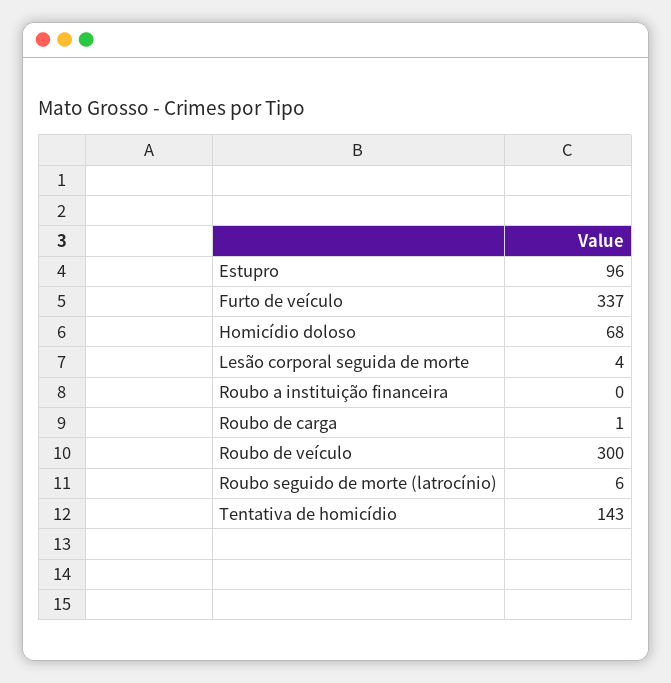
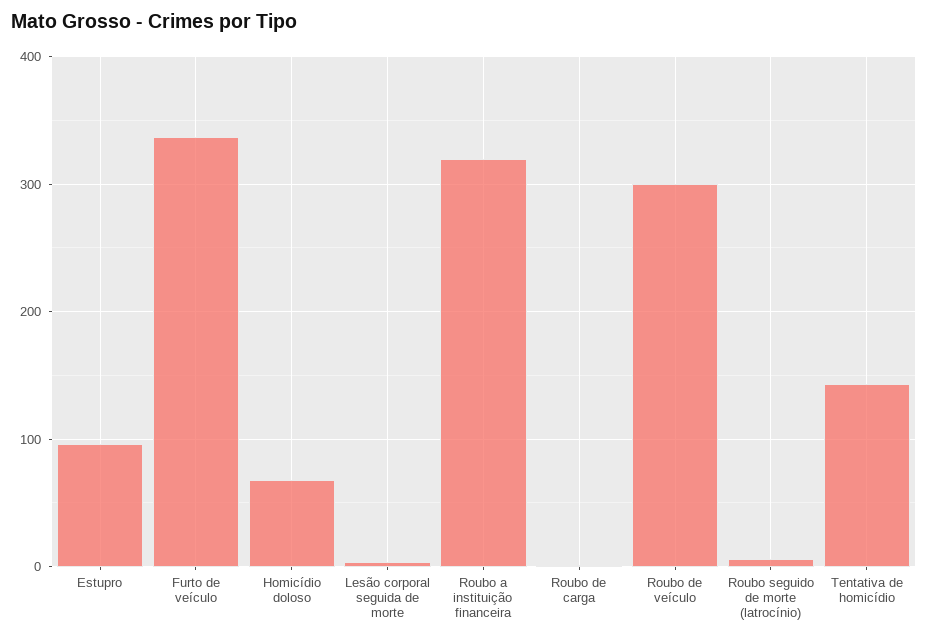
Roubo a instituição financeira: 0 -> 320

